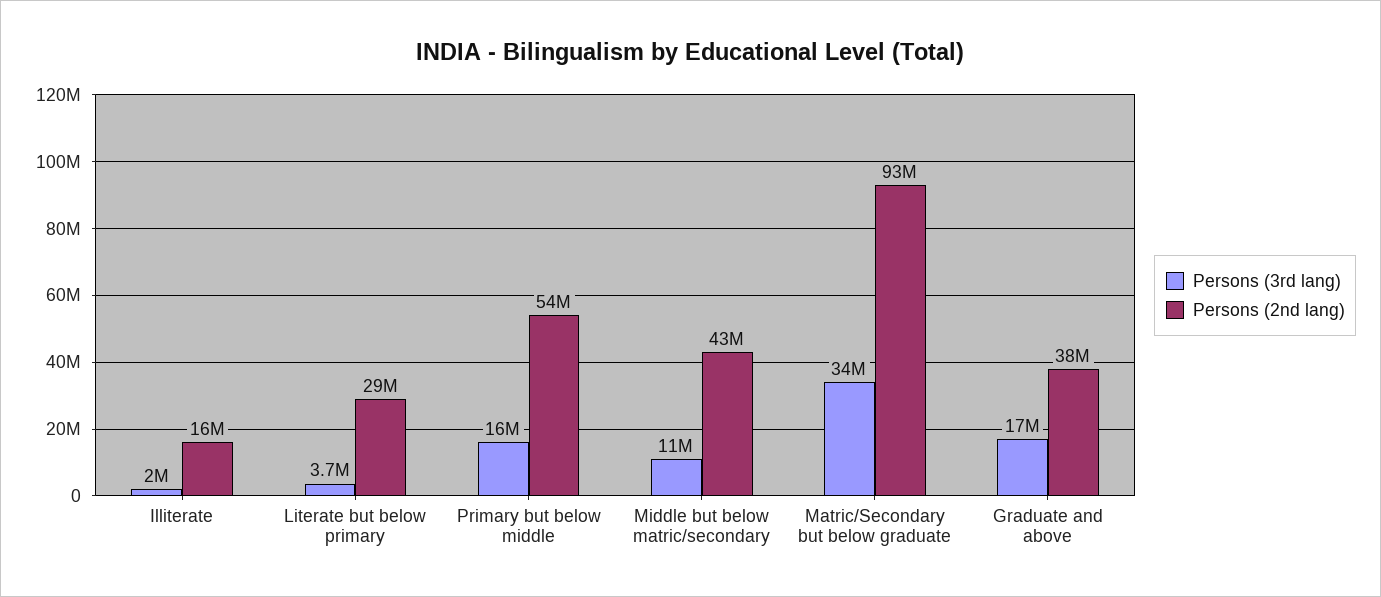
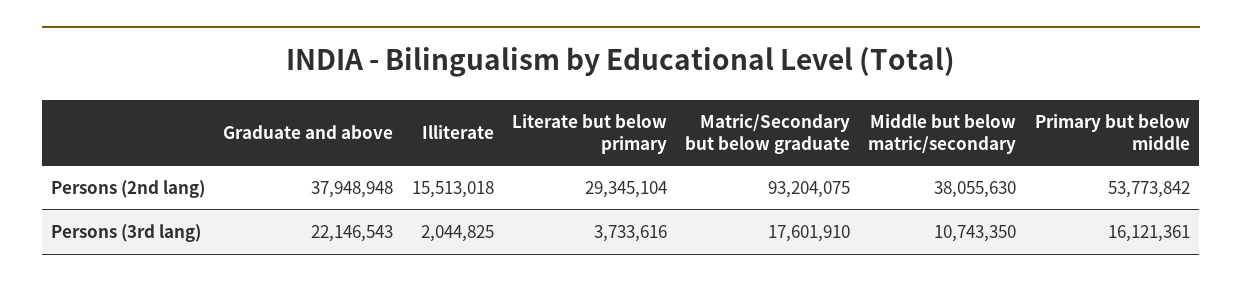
Persons (2nd lang), Middle but below matric/secondary: 43000000 -> 38055630
Persons (3rd lang), Matric/Secondary but below graduate: 34000000 -> 17601910
Persons (3rd lang), Graduate and above: 17000000 -> 22146543

